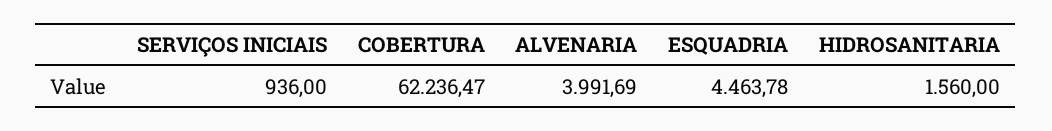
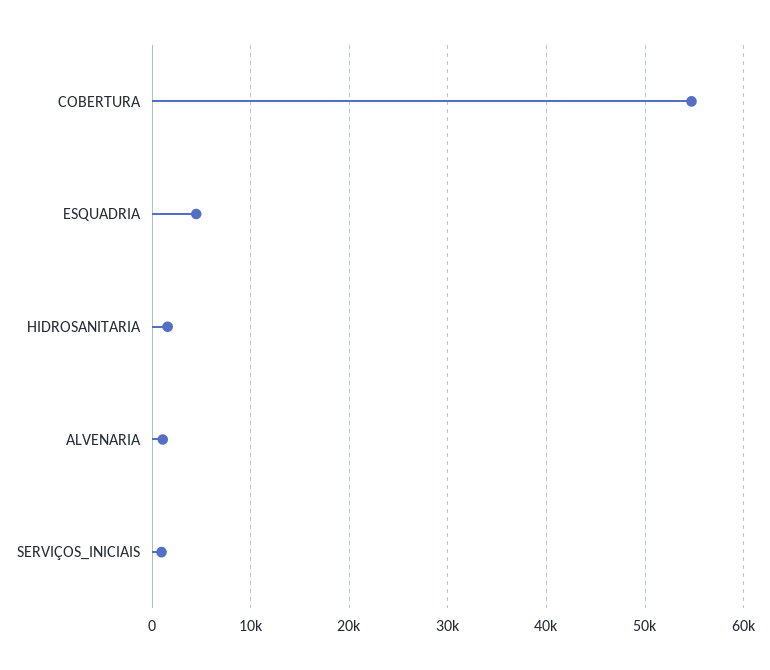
COBERTURA: 62236.47 -> 55000
ALVENARIA: 3991.69 -> 1000

